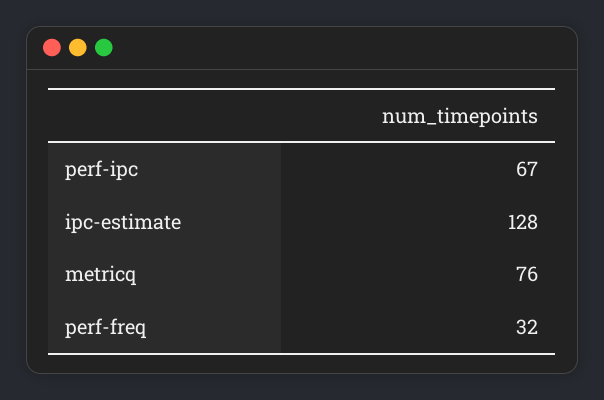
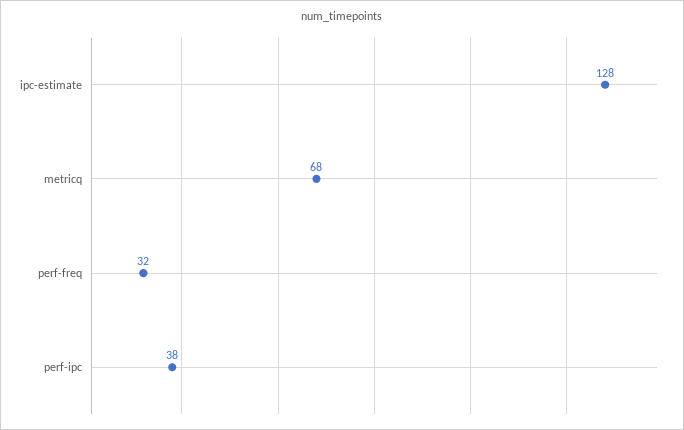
perf-ipc: 67 -> 38
metricq: 76 -> 68

